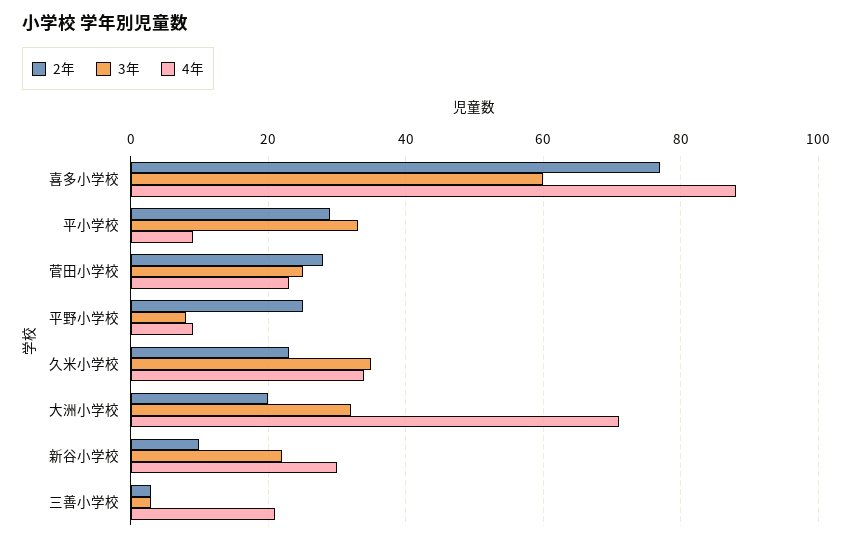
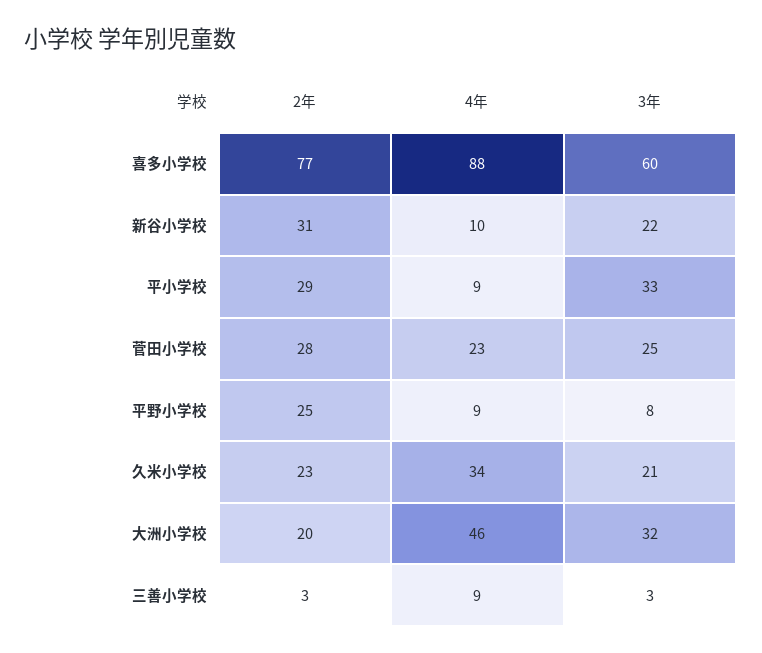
3年, 久米小学校: 35 -> 21
4年, 大洲小学校: 70 -> 46
2年, 新谷小学校: 10 -> 31
4年, 新谷小学校: 30 -> 10
4年, 三善小学校: 20 -> 9

